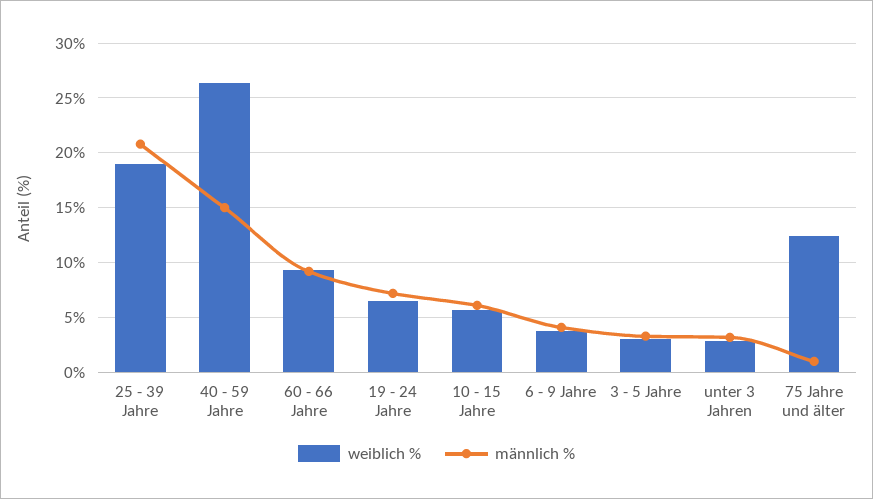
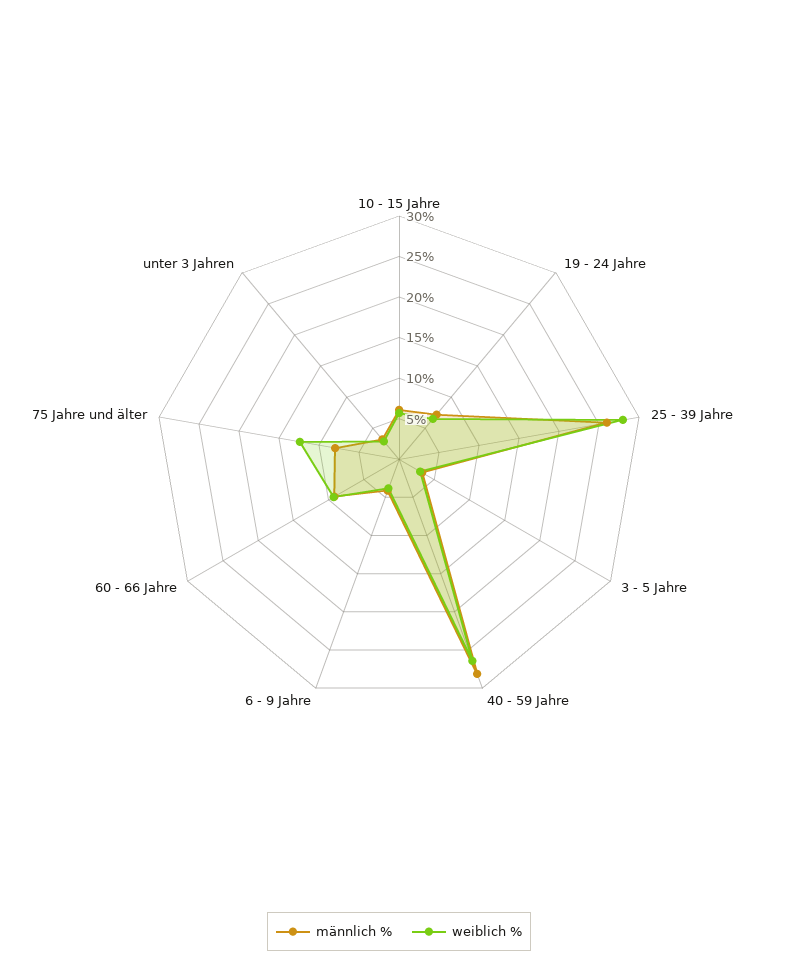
weiblich %, 25 - 39 Jahre: 19 -> 28
männlich %, 25 - 39 Jahre: 21 -> 26
männlich %, 40 - 59 Jahre: 15 -> 28
männlich %, 75 Jahre und älter: 1 -> 8

